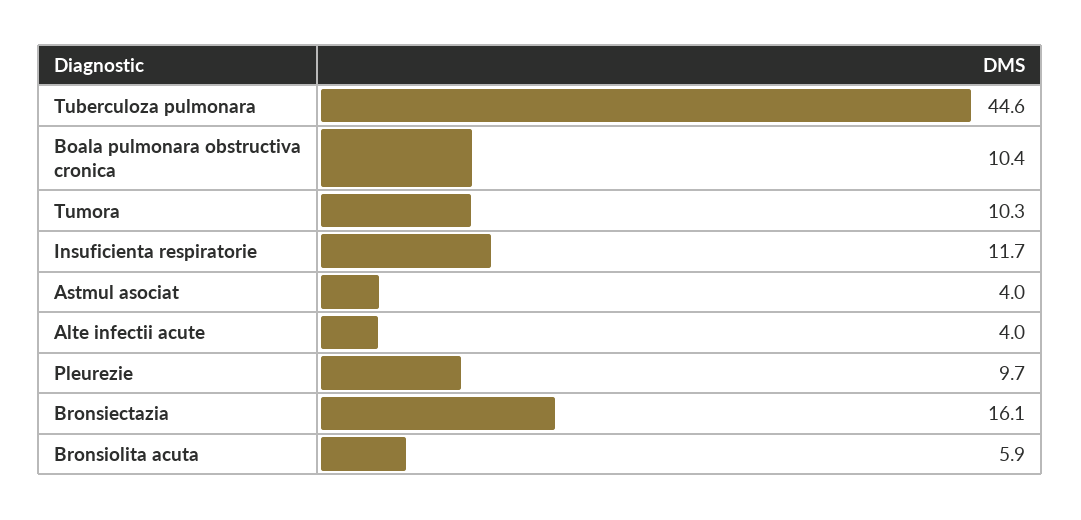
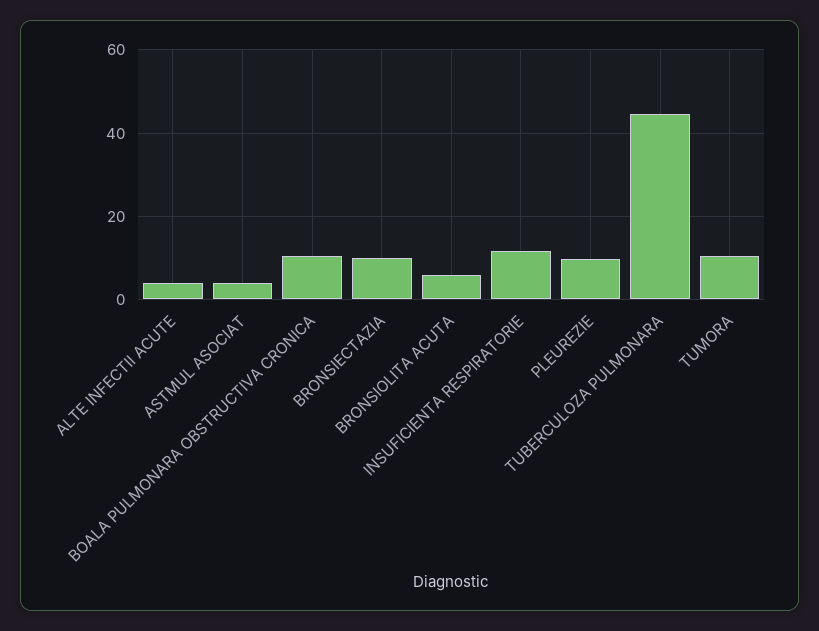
Bronsiectazia: 16.1 -> 10

